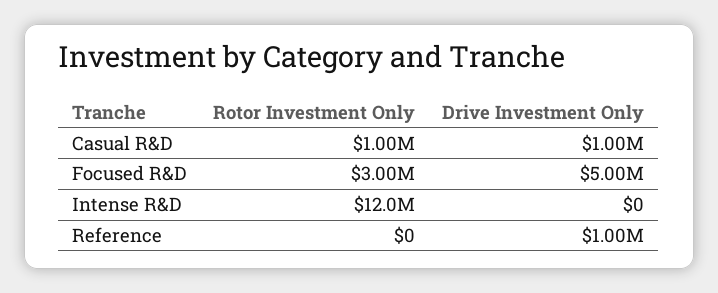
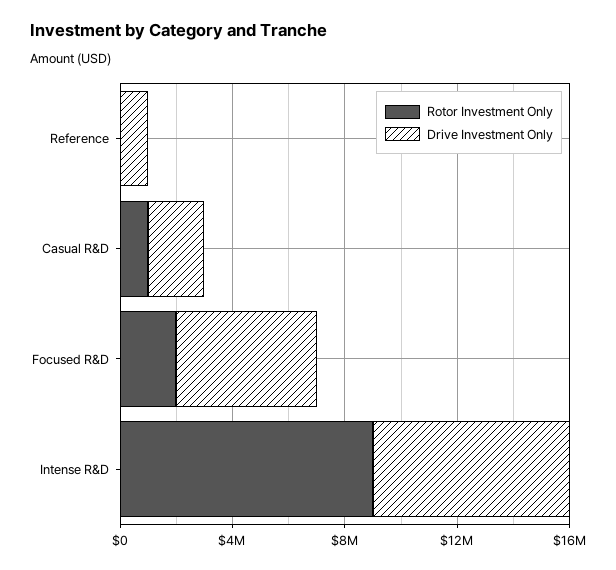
Drive Investment Only, Casual R&D: 1000000 -> 2000000
Rotor Investment Only, Focused R&D: 3000000 -> 2000000
Rotor Investment Only, Intense R&D: 12000000 -> 9000000
Drive Investment Only, Intense R&D: 0 -> 7000000

